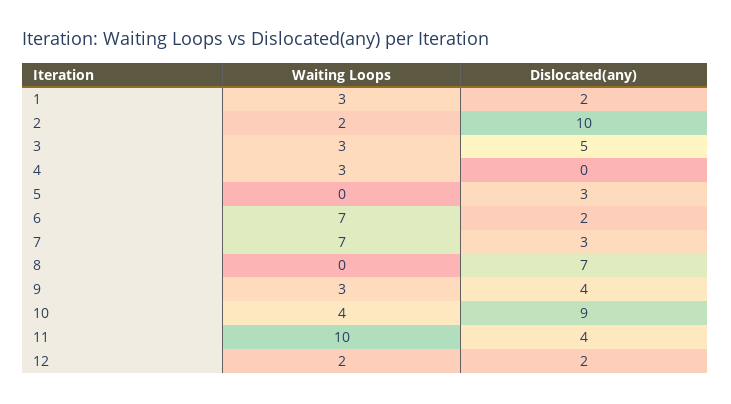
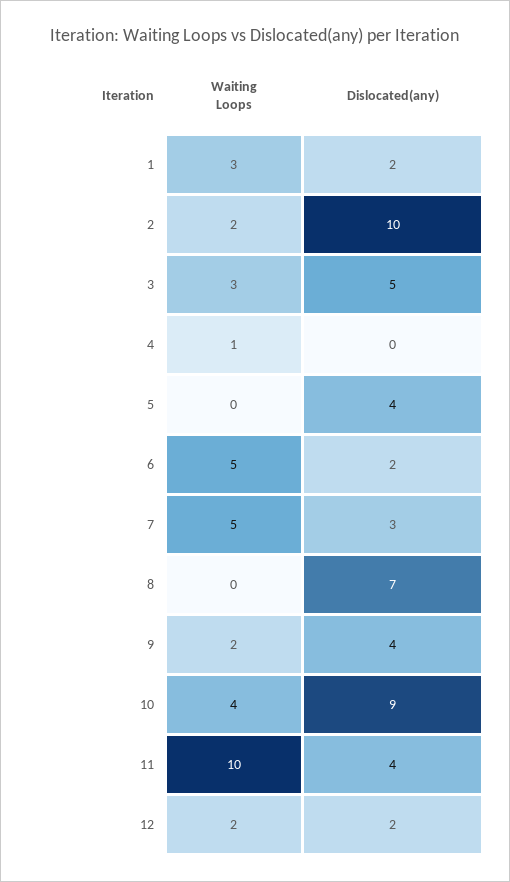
Waiting Loops, 4: 3 -> 1
Dislocated(any), 5: 3 -> 4
Waiting Loops, 6: 7 -> 5
Waiting Loops, 7: 7 -> 5
Waiting Loops, 9: 3 -> 2

